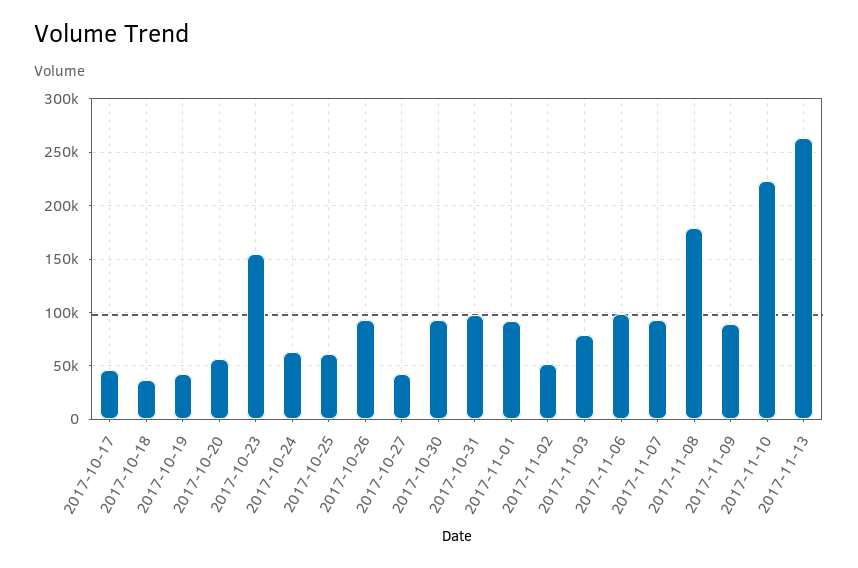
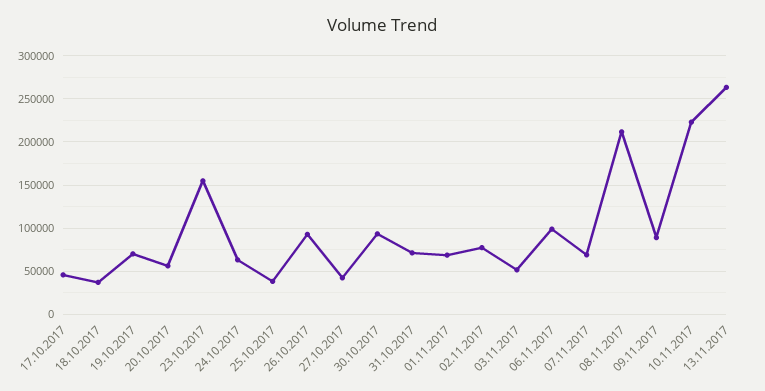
2017-10-19: 40000 -> 70000
2017-10-25: 60000 -> 40000
2017-10-31: 100000 -> 70000
2017-11-01: 90000 -> 70000
2017-11-02: 50000 -> 80000
2017-11-03: 80000 -> 50000
2017-11-07: 90000 -> 70000
2017-11-08: 180000 -> 210000

